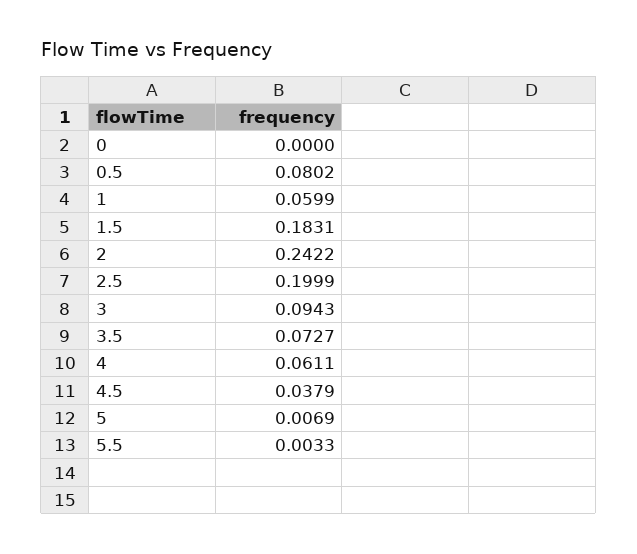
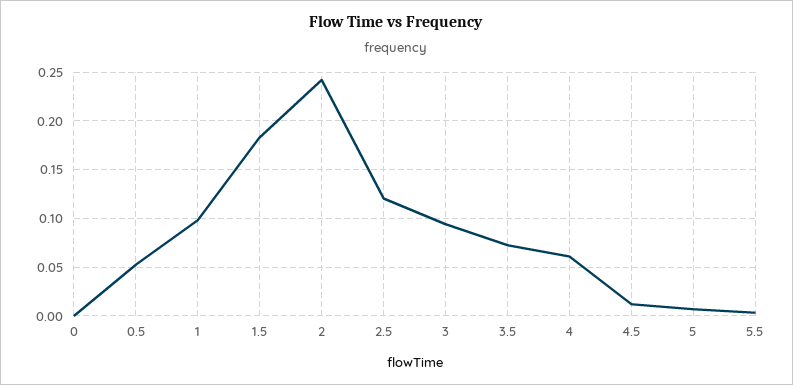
0.5: 0.0802 -> 0.05
1: 0.0599 -> 0.1
2.5: 0.1999 -> 0.12
4.5: 0.0379 -> 0.01

